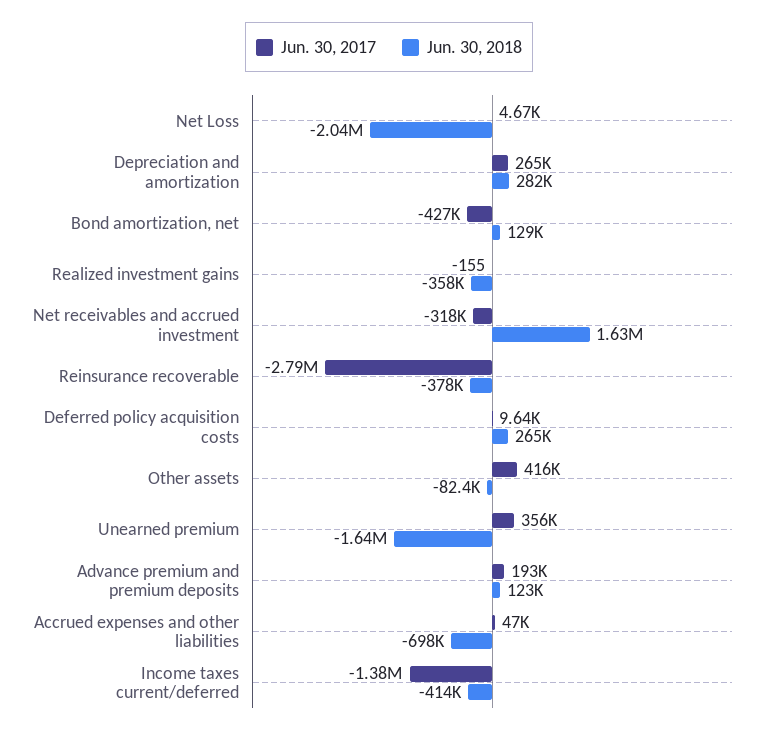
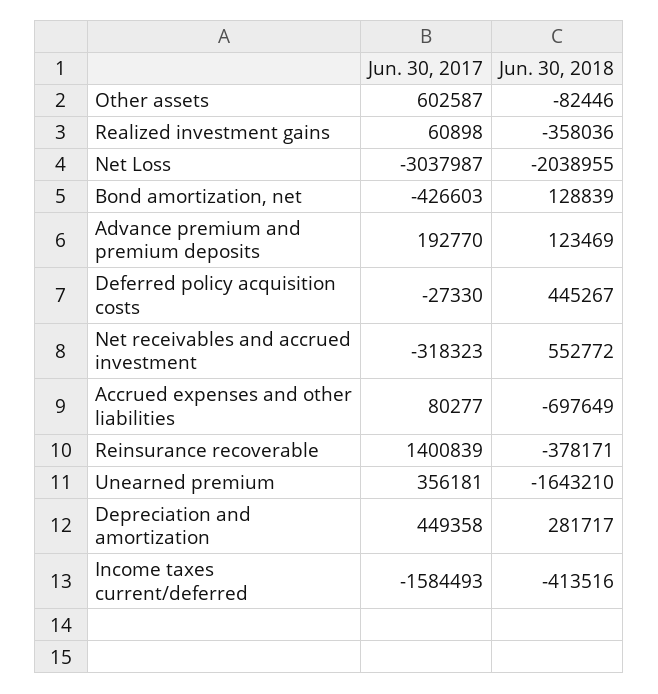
Jun. 30, 2017, Net Loss: 4670 -> -3037987
Jun. 30, 2017, Depreciation and amortization: 265000 -> 449358
Jun. 30, 2017, Realized investment gains: -155 -> 60898
Jun. 30, 2018, Net receivables and accrued investment: 1630000 -> 552772
Jun. 30, 2017, Reinsurance recoverable: -2790000 -> 1400839
Jun. 30, 2017, Deferred policy acquisition costs: 9640 -> -27330
Jun. 30, 2018, Deferred policy acquisition costs: 265000 -> 445267
Jun. 30, 2017, Other assets: 416000 -> 602587
Jun. 30, 2017, Accrued expenses and other liabilities: 47000 -> 80277
Jun. 30, 2017, Income taxes current/deferred: -1380000 -> -1584493

